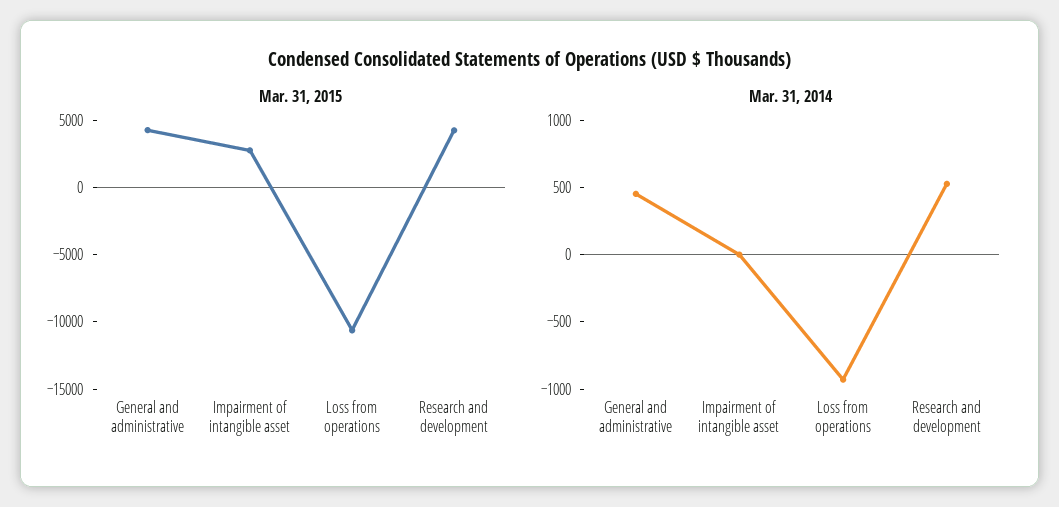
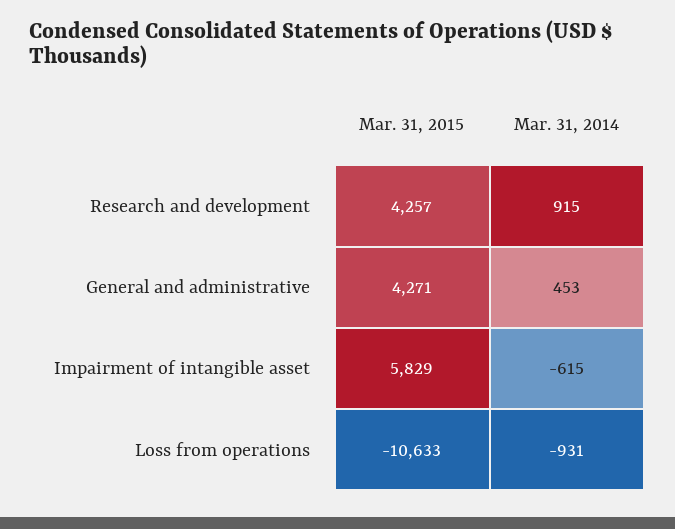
Mar. 31, 2015, Impairment of intangible asset: 3000 -> 5829
Mar. 31, 2014, Impairment of intangible asset: 0 -> -615
Mar. 31, 2014, Research and development: 500 -> 915

